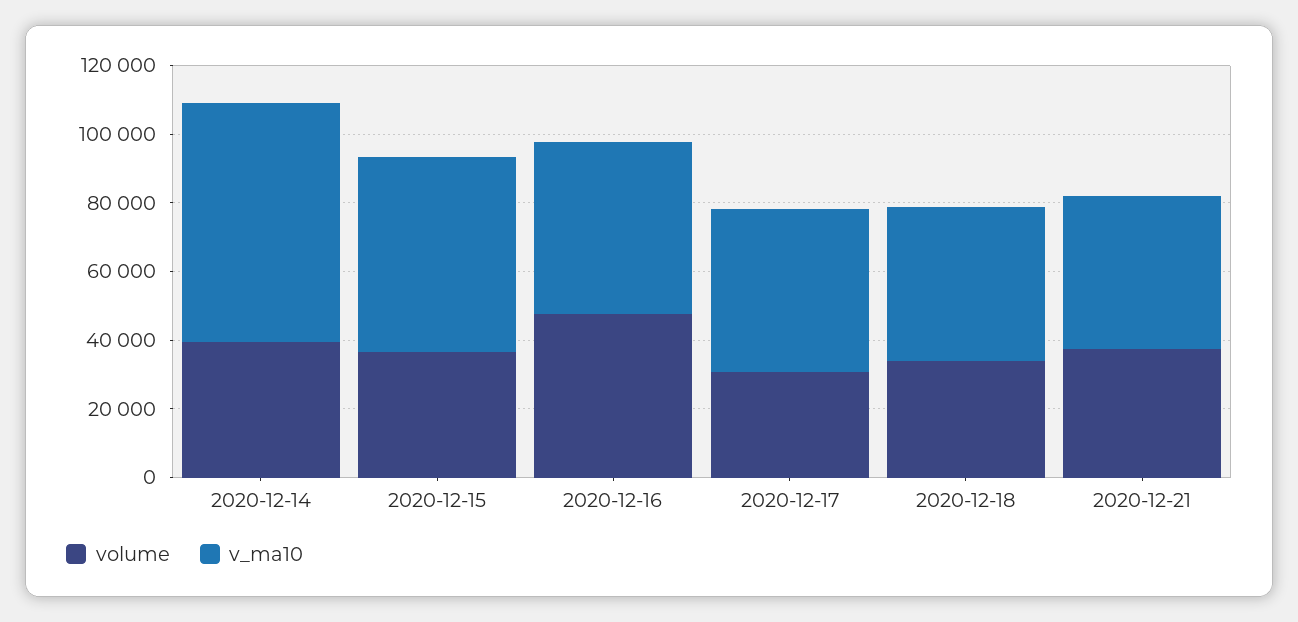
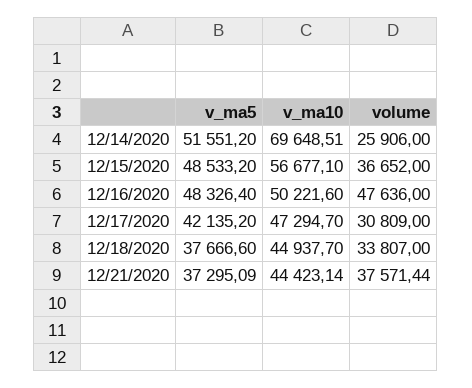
volume, 2020-12-14: 40000 -> 25906
v_ma5, 2020-12-14: none -> 51551.2
v_ma5, 2020-12-15: none -> 48533.2
v_ma5, 2020-12-16: none -> 48326.4
v_ma5, 2020-12-17: none -> 42135.2
v_ma5, 2020-12-18: none -> 37666.6
v_ma5, 2020-12-21: none -> 37295.09

